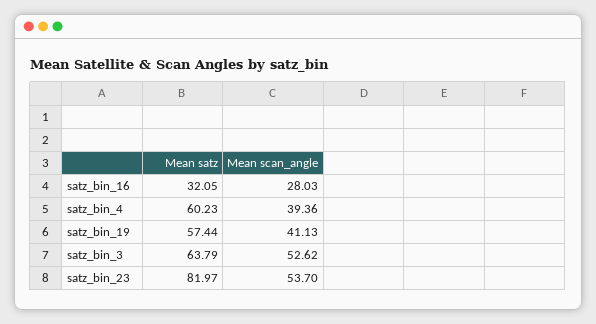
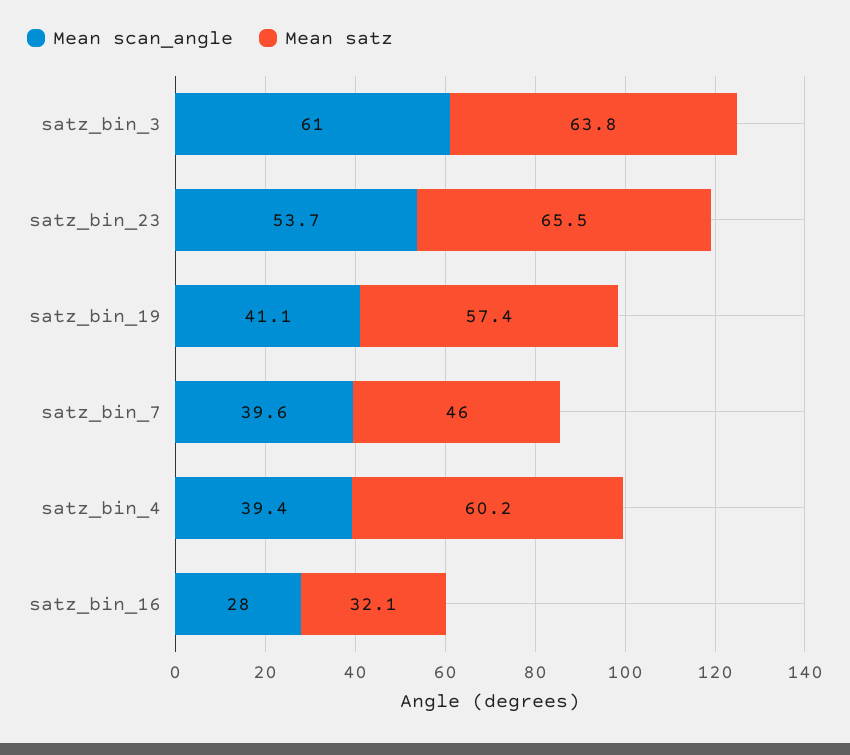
Mean scan_angle, satz_bin_3: 52.62 -> 61
Mean satz, satz_bin_23: 81.97 -> 65.5
Mean scan_angle, satz_bin_7: none -> 39.6
Mean satz, satz_bin_7: none -> 46

